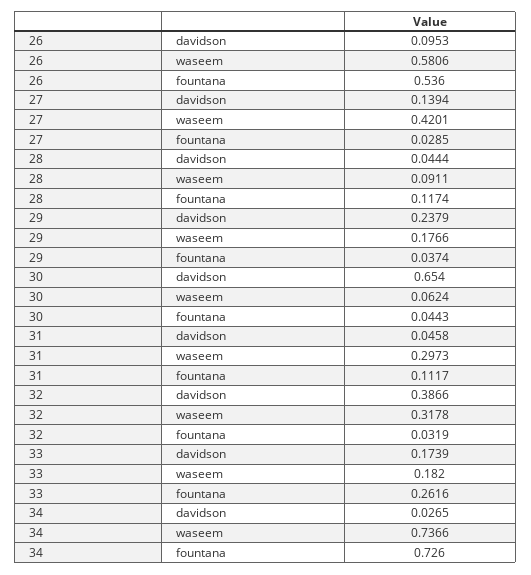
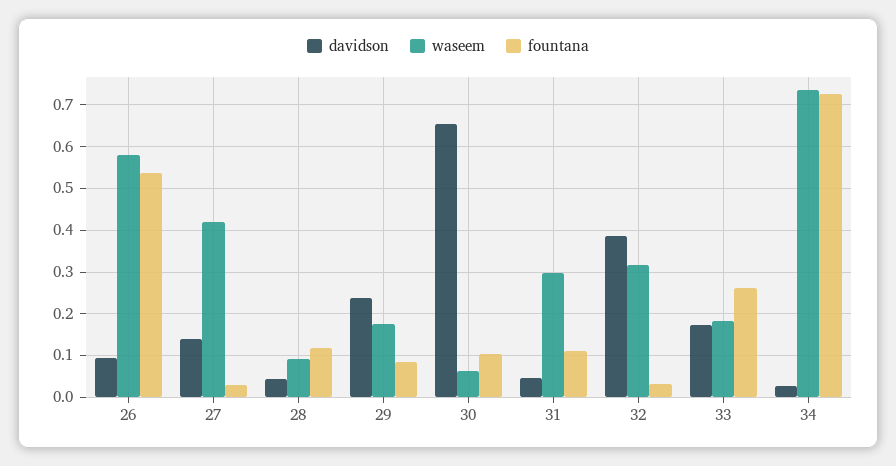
fountana, 29: 0.0374 -> 0.08
fountana, 30: 0.0443 -> 0.1

